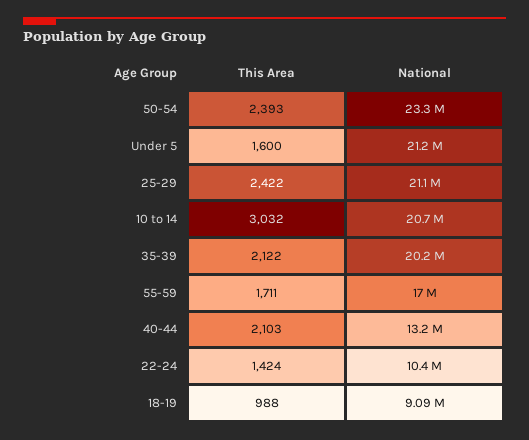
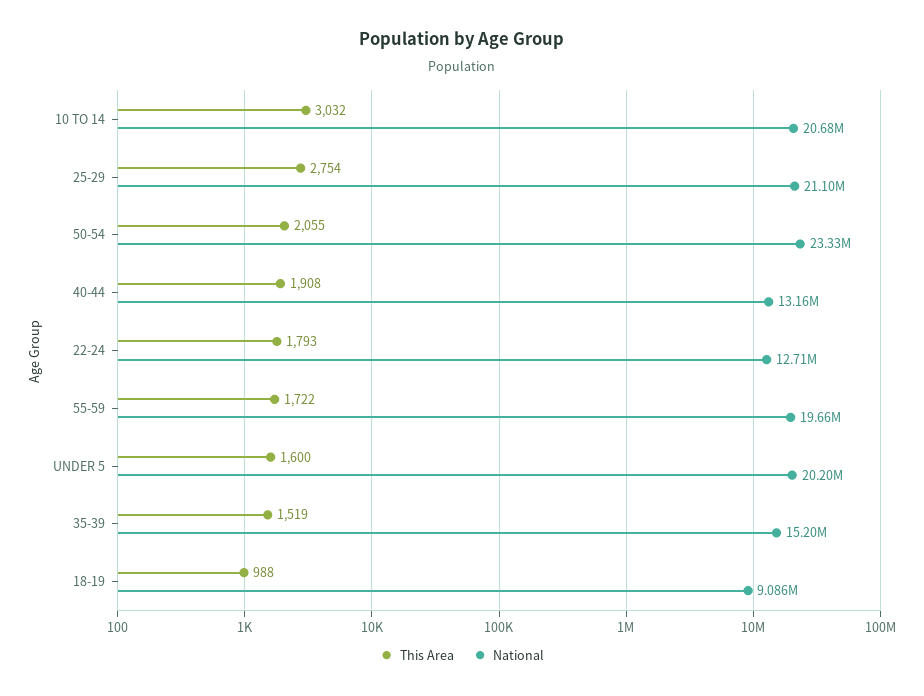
This Area, 50-54: 2393 -> 2055
National, Under 5: 21200000 -> 20200000
This Area, 25-29: 2422 -> 2754
This Area, 35-39: 2122 -> 1519
National, 35-39: 20200000 -> 15200000
This Area, 55-59: 1711 -> 1722
National, 55-59: 17000000 -> 19660000
This Area, 40-44: 2103 -> 1908
This Area, 22-24: 1424 -> 1793
National, 22-24: 10400000 -> 12710000

